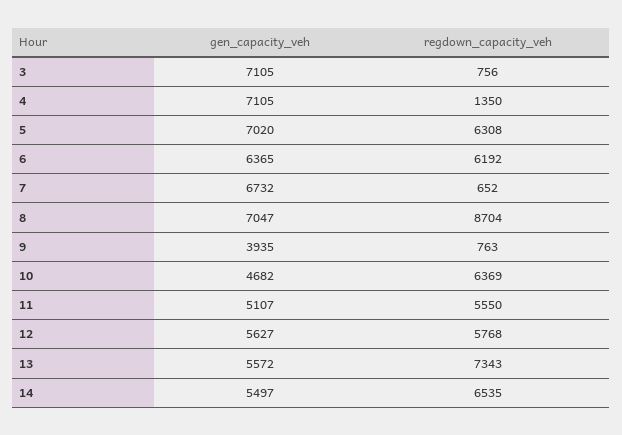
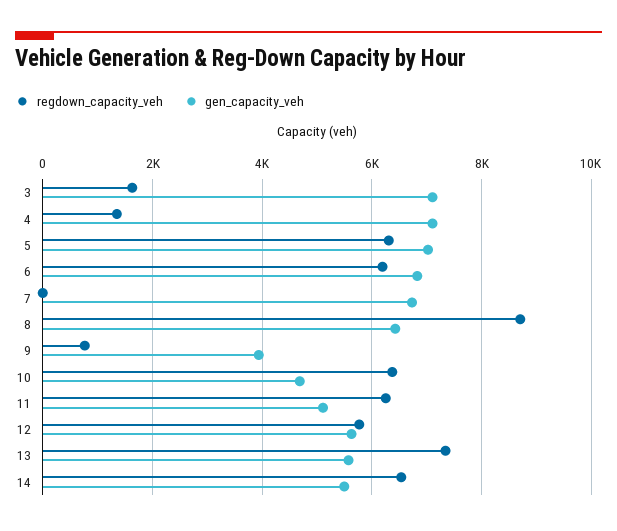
regdown_capacity_veh, 3: 756 -> 1600
gen_capacity_veh, 6: 6365 -> 6800
regdown_capacity_veh, 7: 652 -> 0
gen_capacity_veh, 8: 7047 -> 6400
regdown_capacity_veh, 11: 5550 -> 6200

